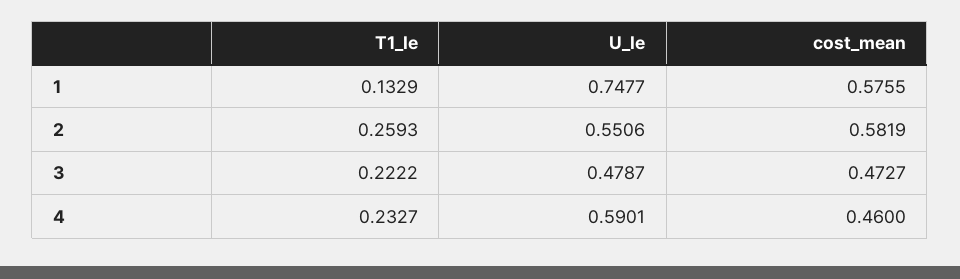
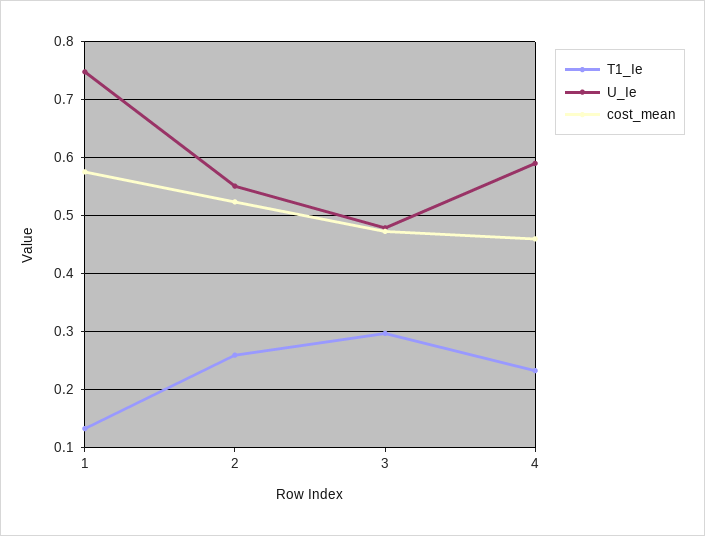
cost_mean, 2: 0.5819 -> 0.52
T1_Ie, 3: 0.2222 -> 0.3

